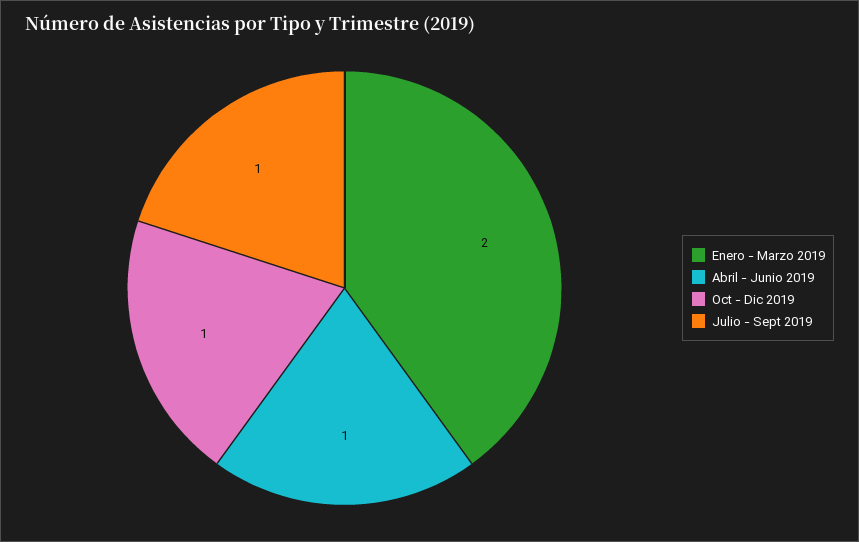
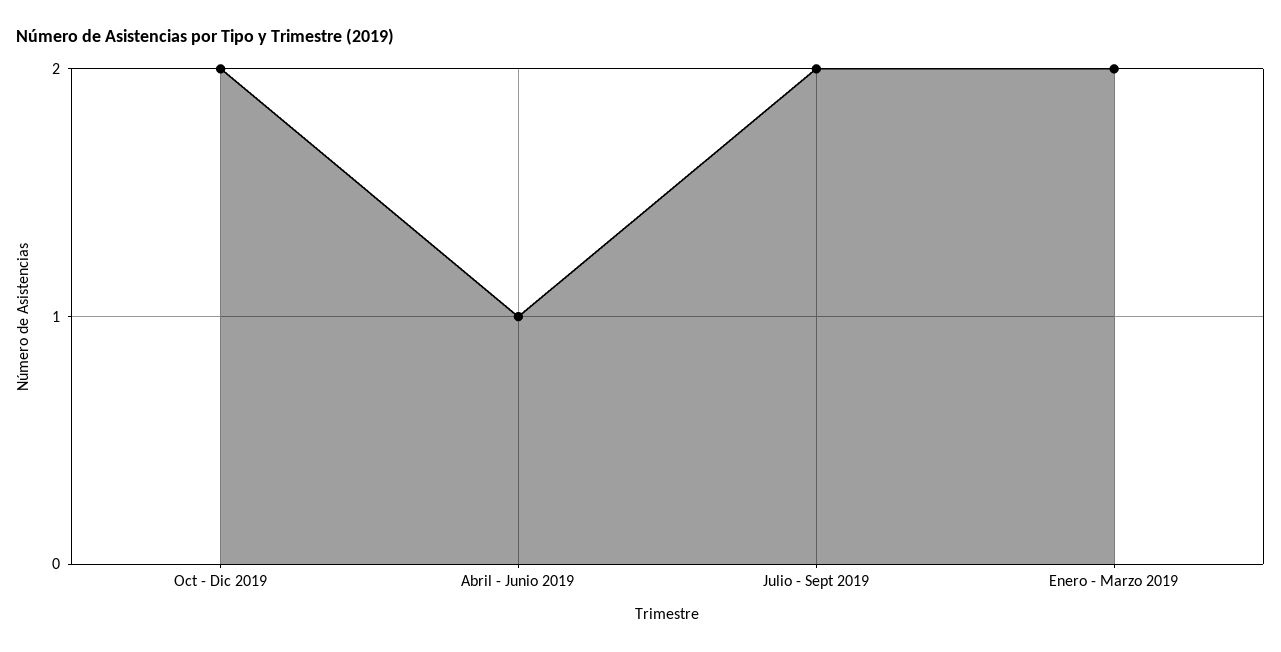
Oct - Dic 2019: 1 -> 2
Julio - Sept 2019: 1 -> 2

